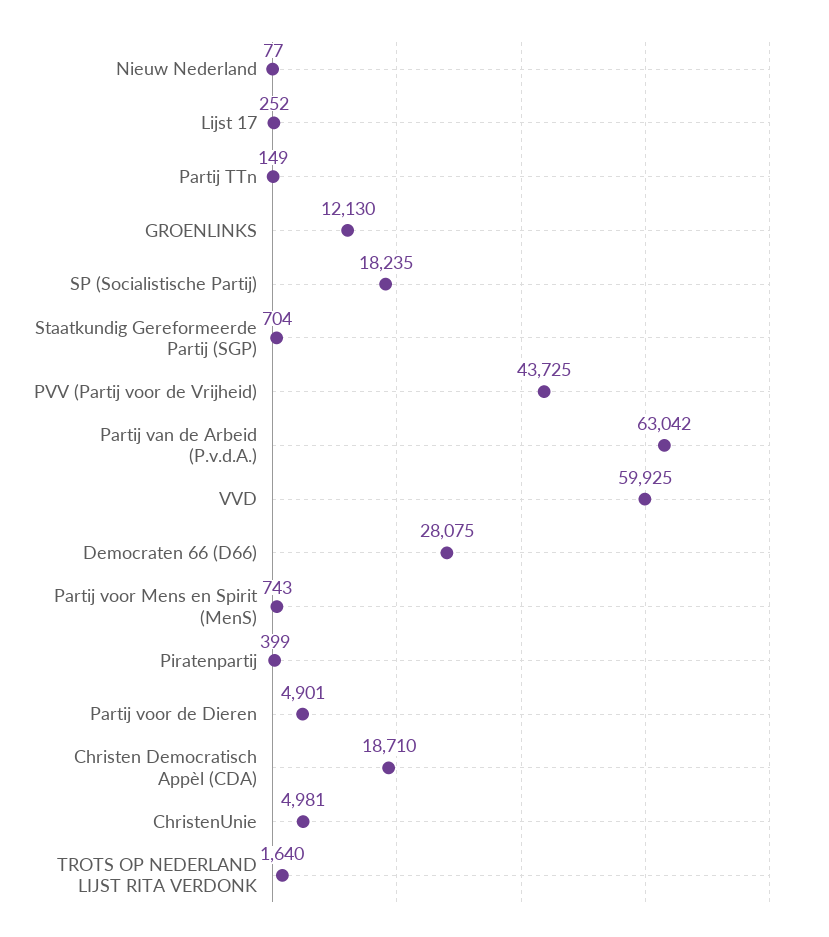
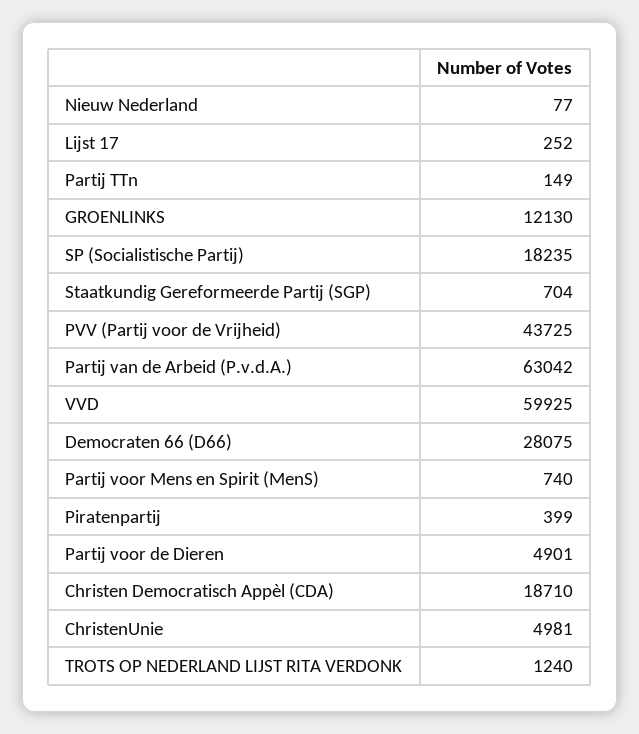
Partij voor Mens en Spirit (MenS): 743 -> 740
TROTS OP NEDERLAND LIJST RITA VERDONK: 1640 -> 1240

